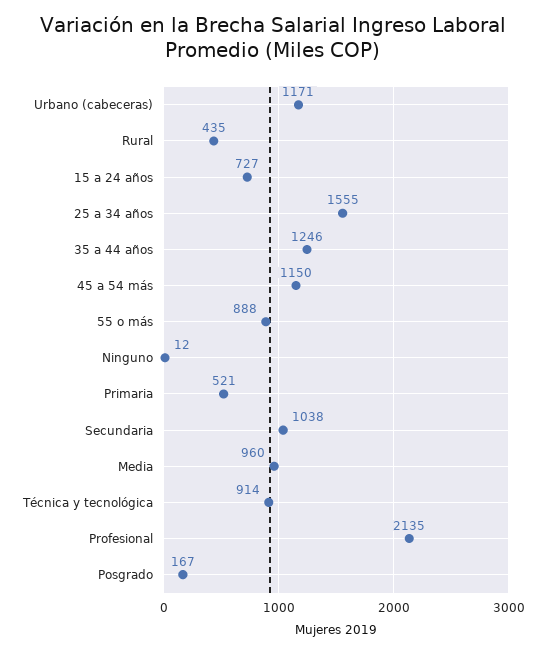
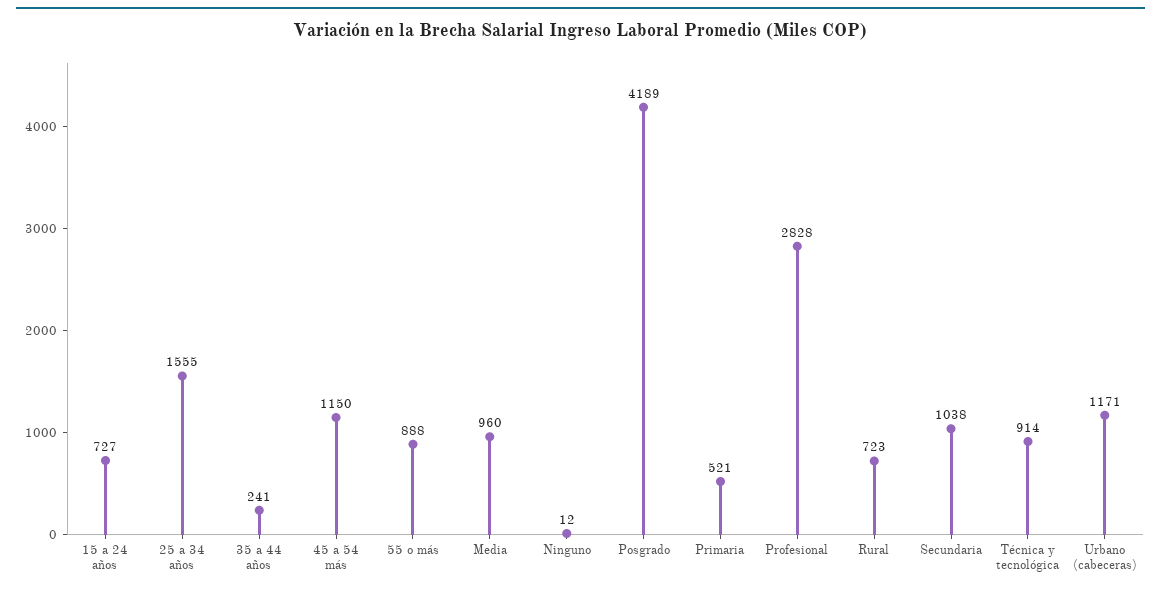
Rural: 435 -> 723
35 a 44 años: 1246 -> 241
Profesional: 2135 -> 2828
Posgrado: 167 -> 4189

